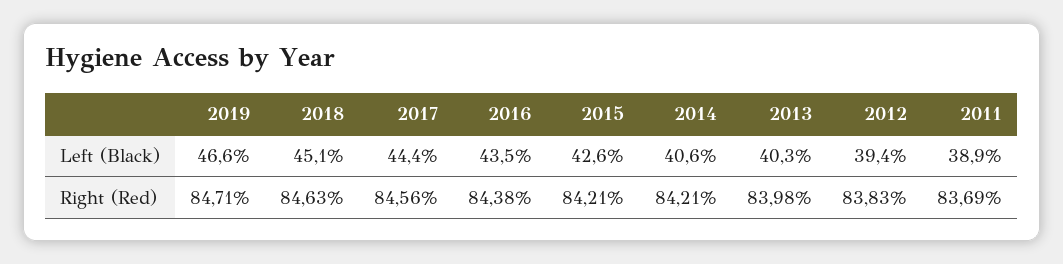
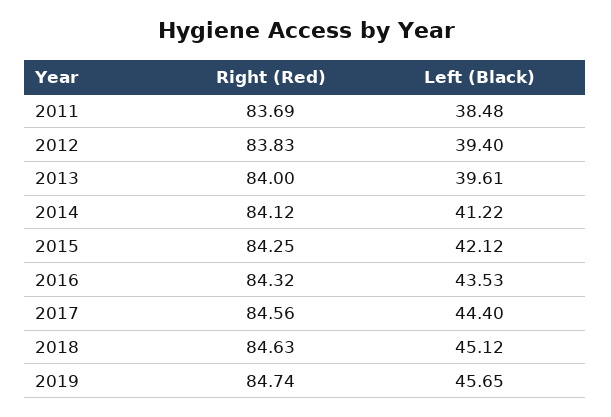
2019, Left (Black): 46.6 -> 45.65
2015, Left (Black): 42.6 -> 42.12
2014, Left (Black): 40.6 -> 41.22
2013, Left (Black): 40.3 -> 39.61
2011, Left (Black): 38.9 -> 38.48
2019, Right (Red): 84.71 -> 84.74
2016, Right (Red): 84.38 -> 84.32
2015, Right (Red): 84.21 -> 84.25
2014, Right (Red): 84.21 -> 84.12
2013, Right (Red): 83.98 -> 84

